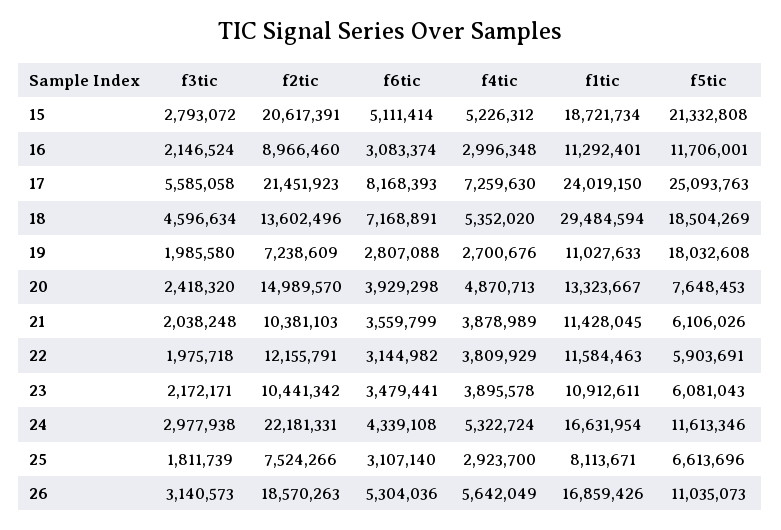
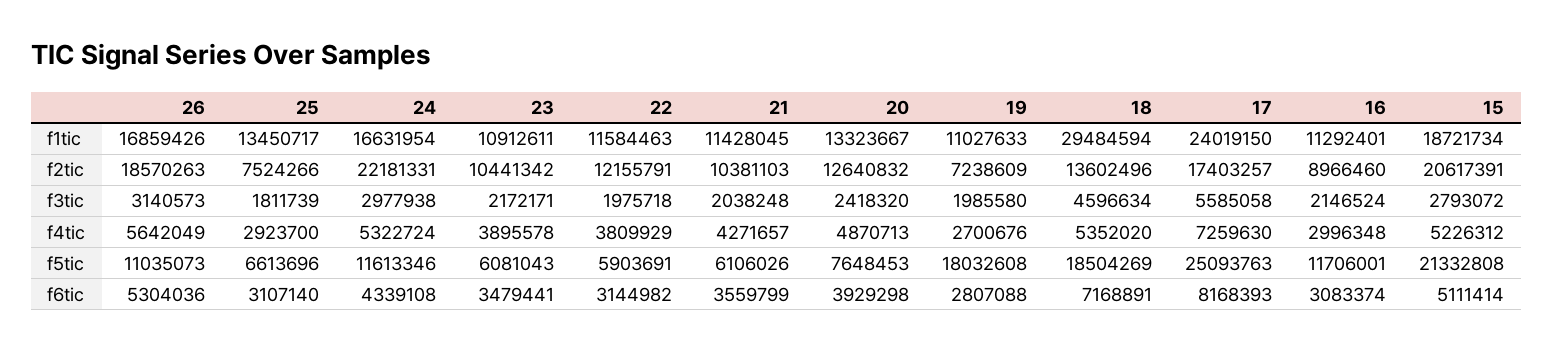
f2tic, 17: 21451923 -> 17403257
f2tic, 20: 14989570 -> 12640832
f4tic, 21: 3878989 -> 4271657
f1tic, 25: 8113671 -> 13450717

